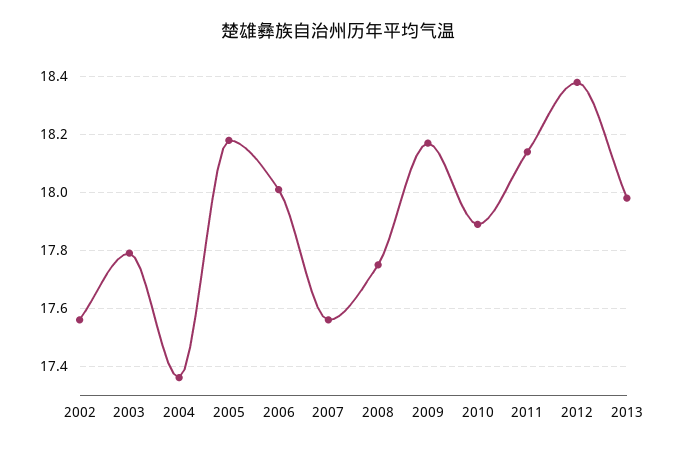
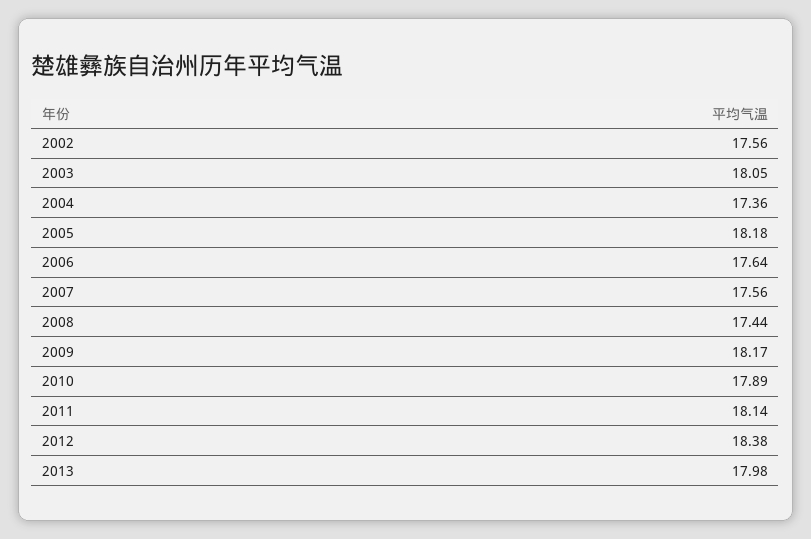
2003: 17.8 -> 18.05
2006: 18 -> 17.64
2008: 17.75 -> 17.44

